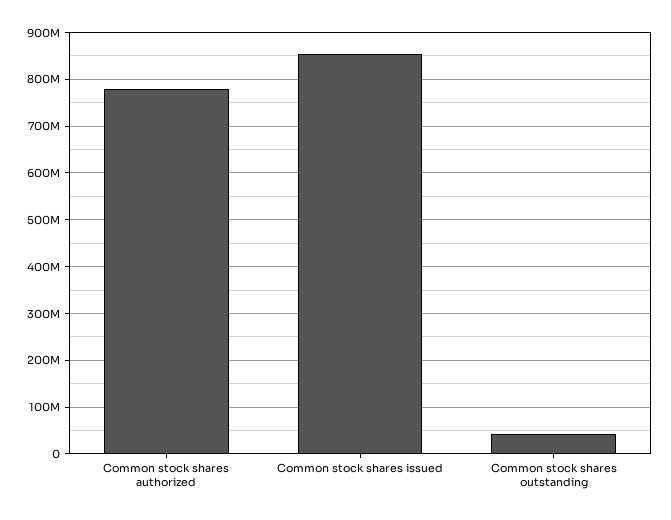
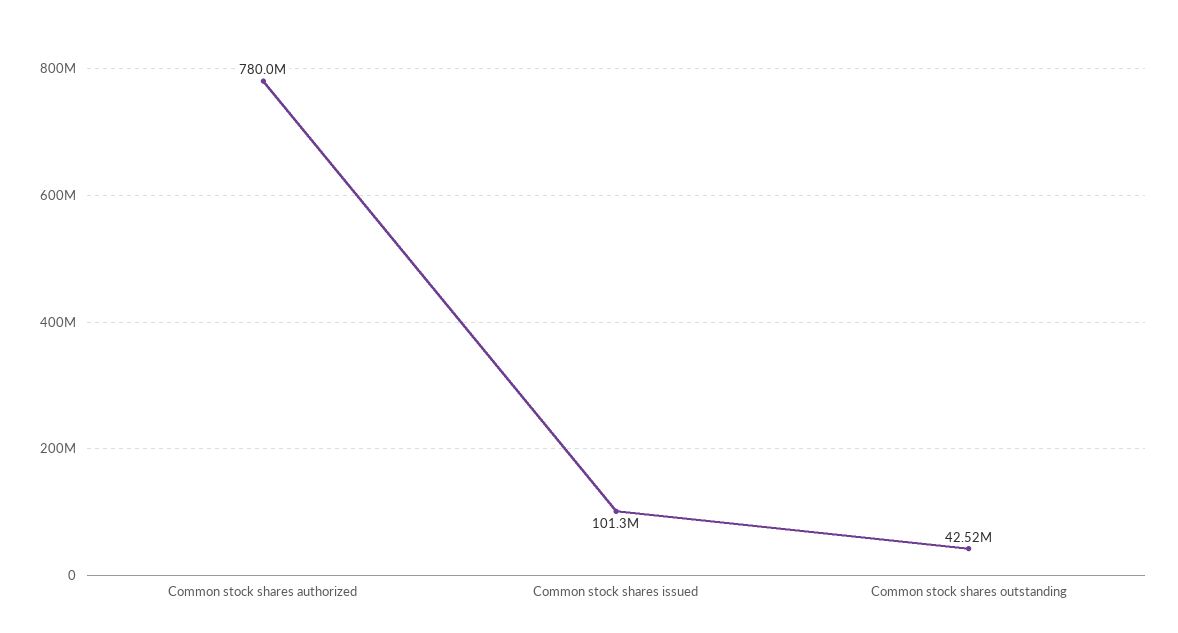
Common stock shares issued: 860000000 -> 101300000

